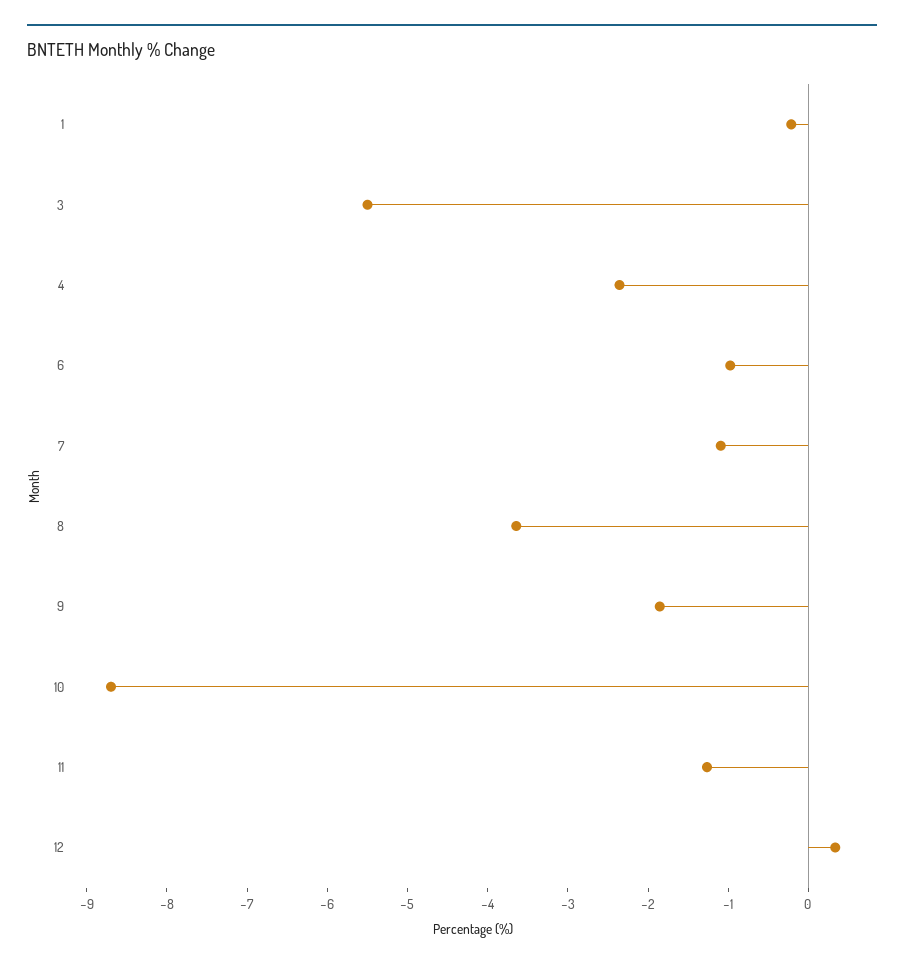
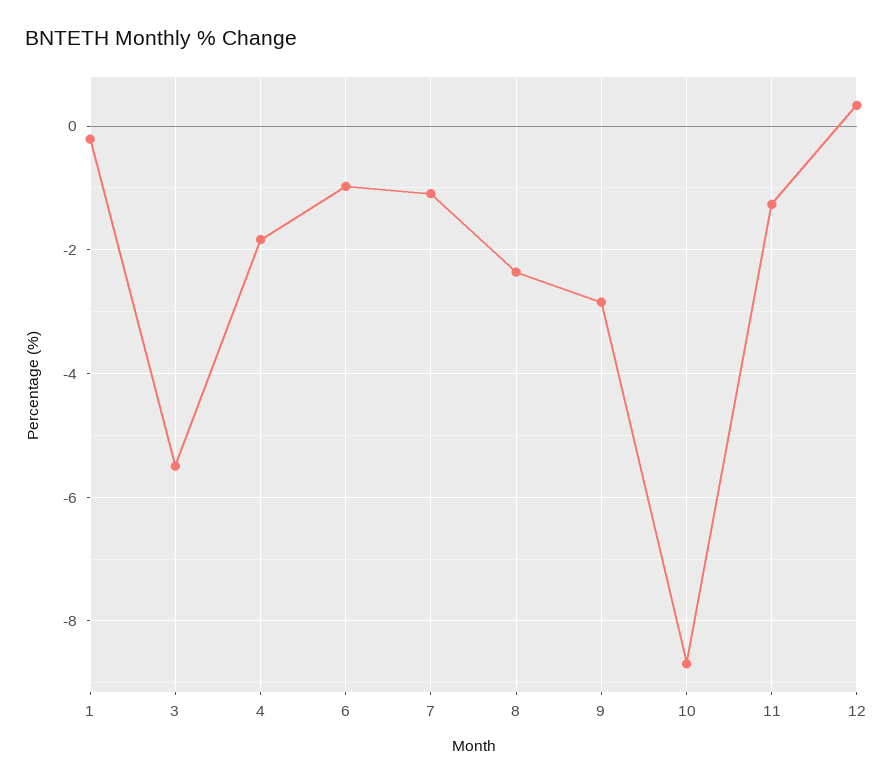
4: -2.4 -> -1.8
8: -3.6 -> -2.4
9: -1.8 -> -2.8

